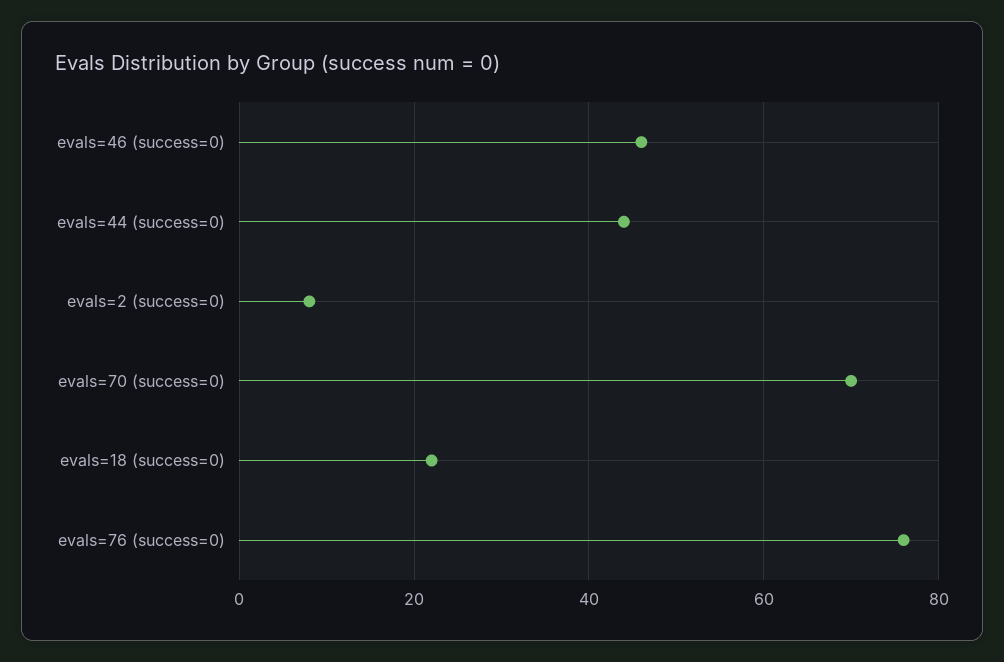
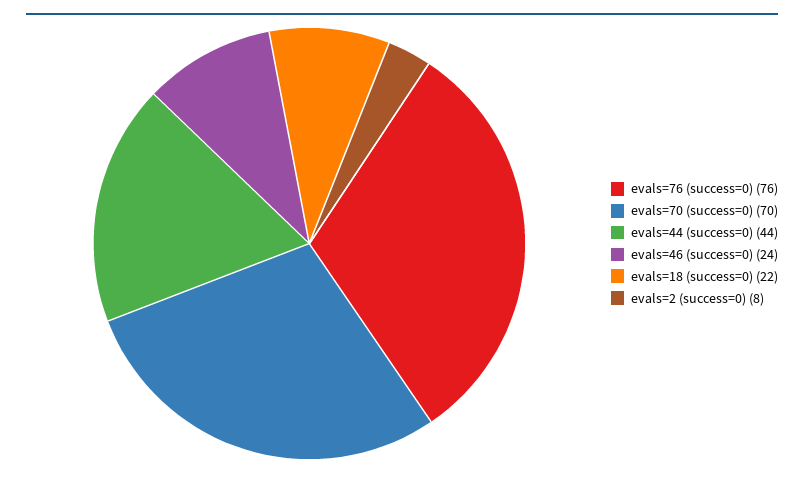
evals=46 (success=0): 45 -> 24

